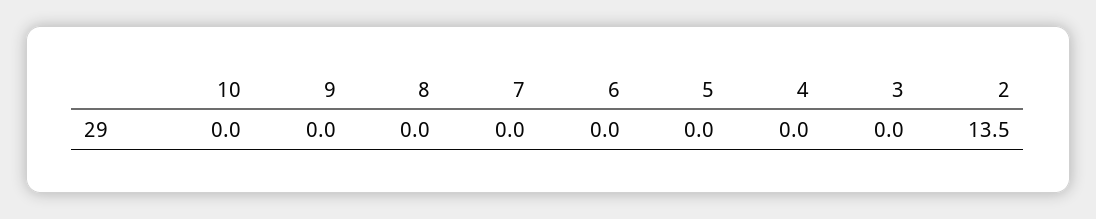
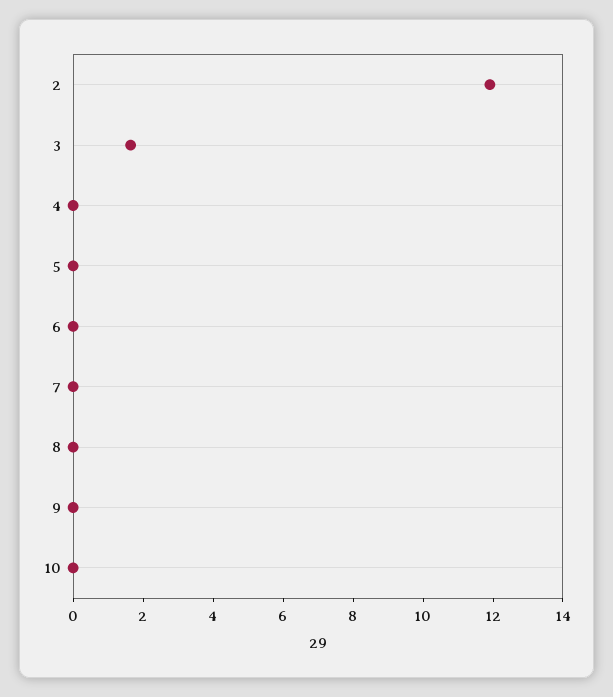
3: 0 -> 1.5
2: 13.5 -> 12

